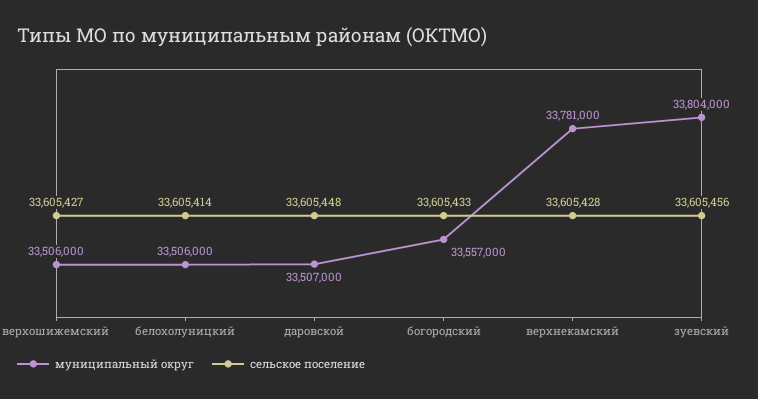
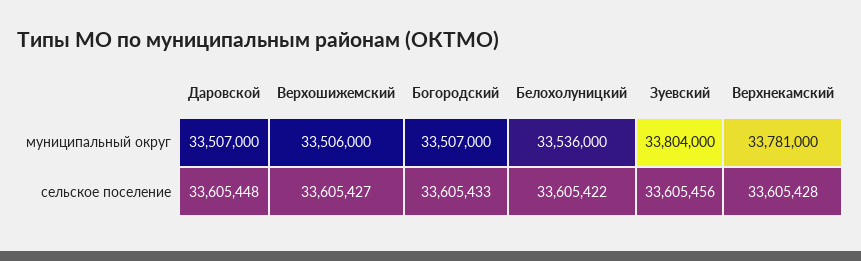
муниципальный округ, белохолуницкий: 33506000 -> 33536000
сельское поселение, белохолуницкий: 33605414 -> 33605422
муниципальный округ, богородский: 33557000 -> 33507000

